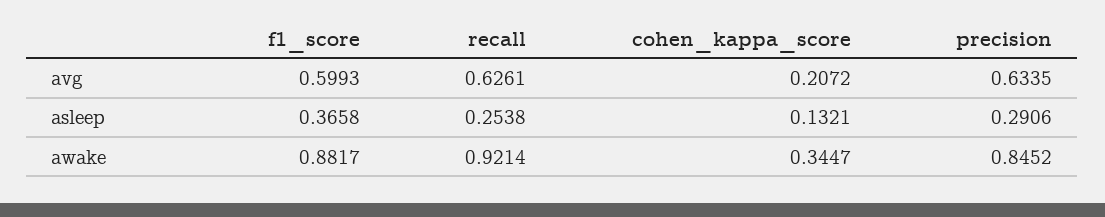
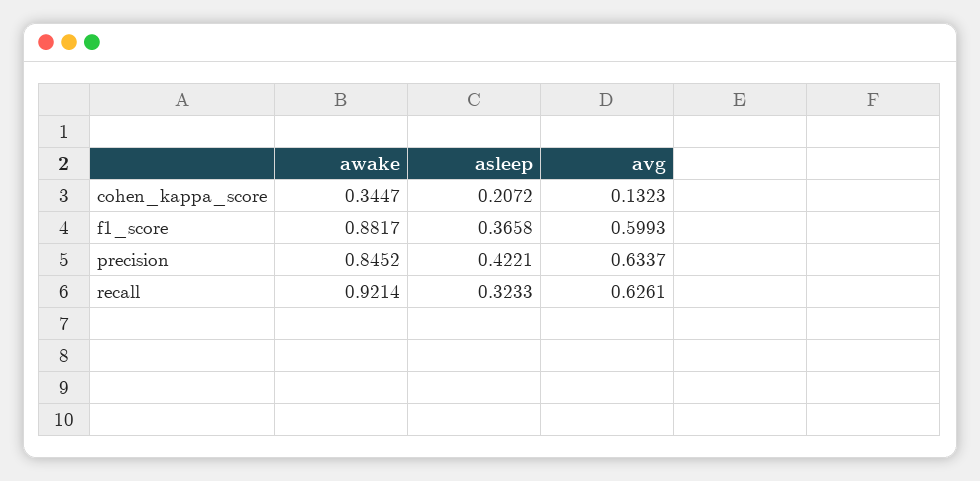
cohen_kappa_score, avg: 0.2072 -> 0.1323
precision, avg: 0.6335 -> 0.6337
recall, asleep: 0.2538 -> 0.3233
cohen_kappa_score, asleep: 0.1321 -> 0.2072
precision, asleep: 0.2906 -> 0.4221

